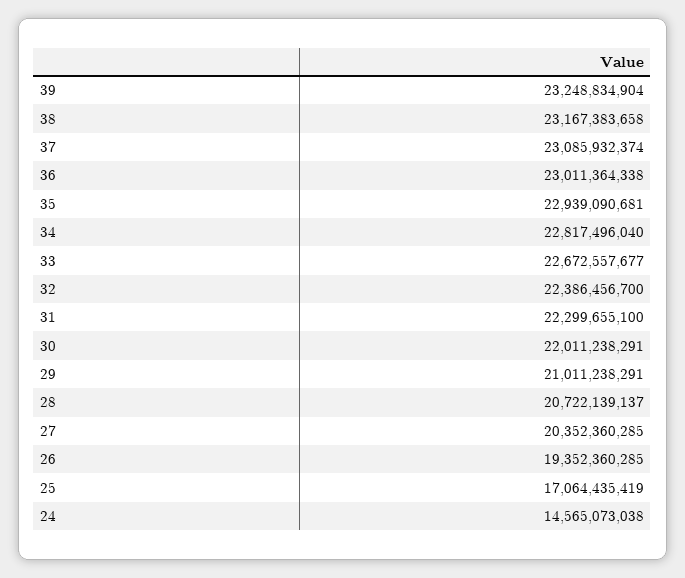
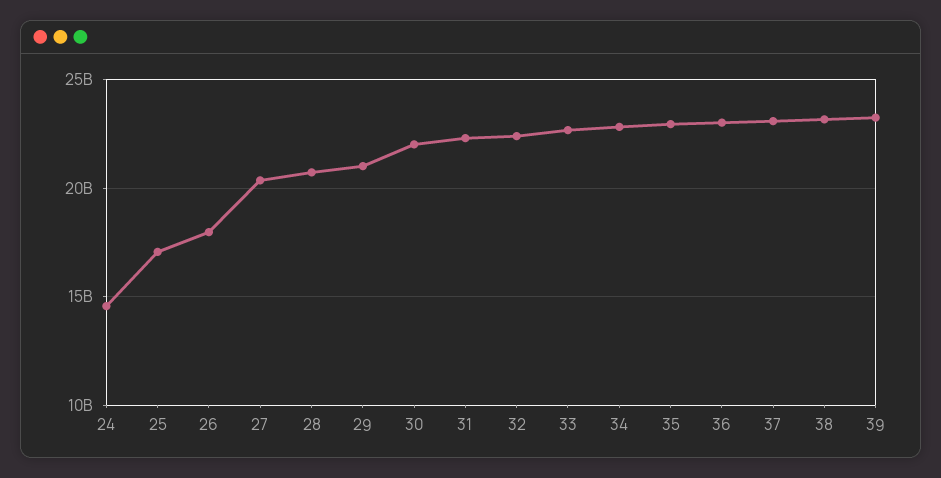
26: 19352360285 -> 18000000000

